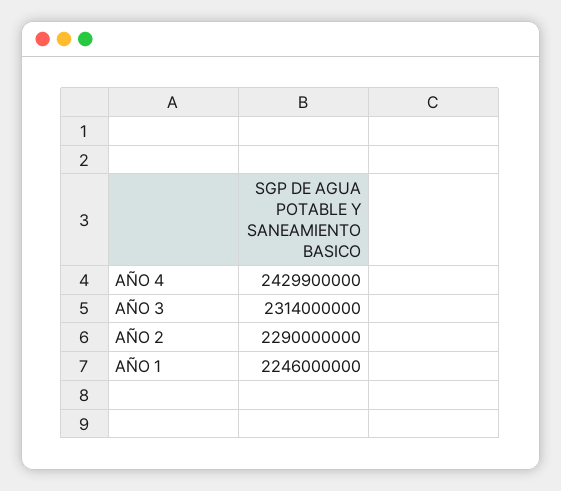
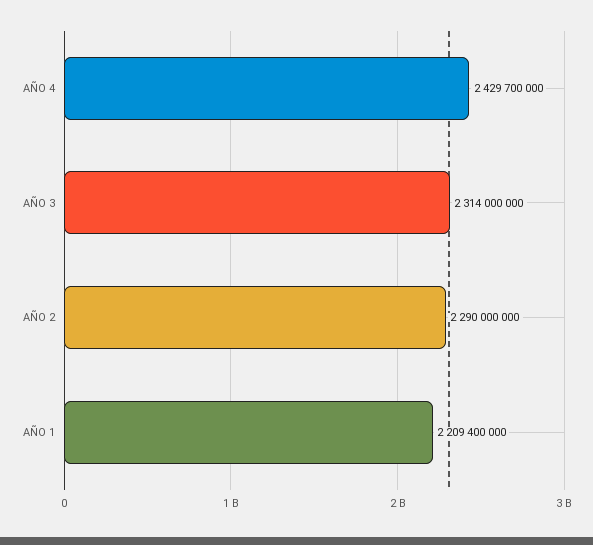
AÑO 4: 2429900000 -> 2429700000
AÑO 1: 2246000000 -> 2209400000

